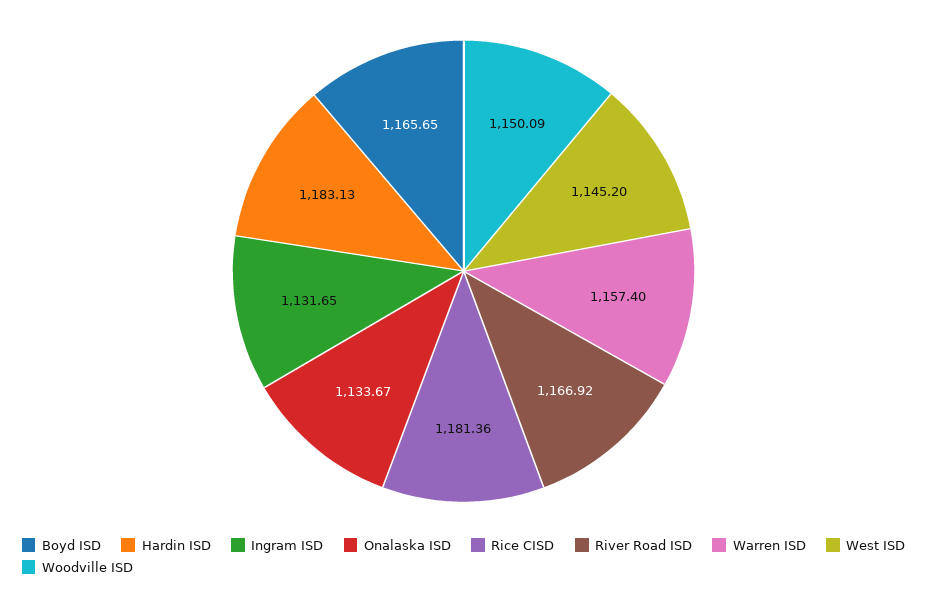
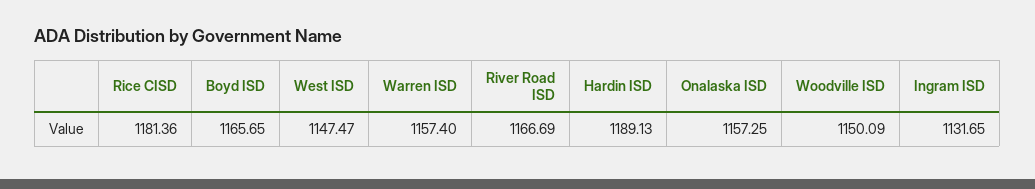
Hardin ISD: 1183.13 -> 1189.13
Onalaska ISD: 1133.67 -> 1157.25
River Road ISD: 1166.92 -> 1166.69
West ISD: 1145.2 -> 1147.47

